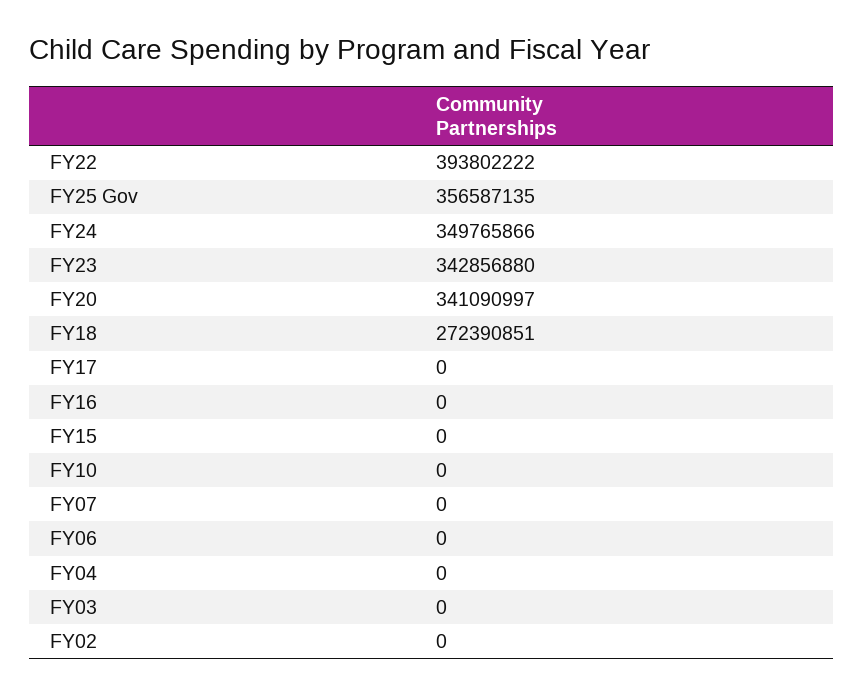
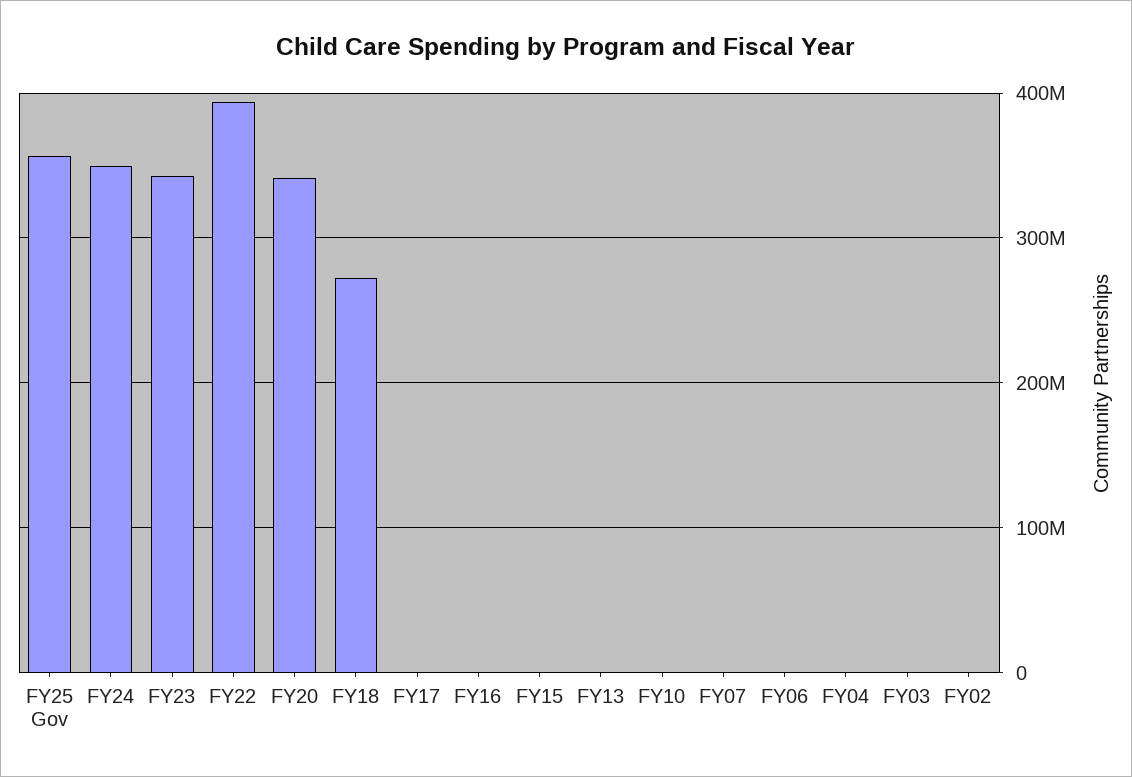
FY13: none -> 0

